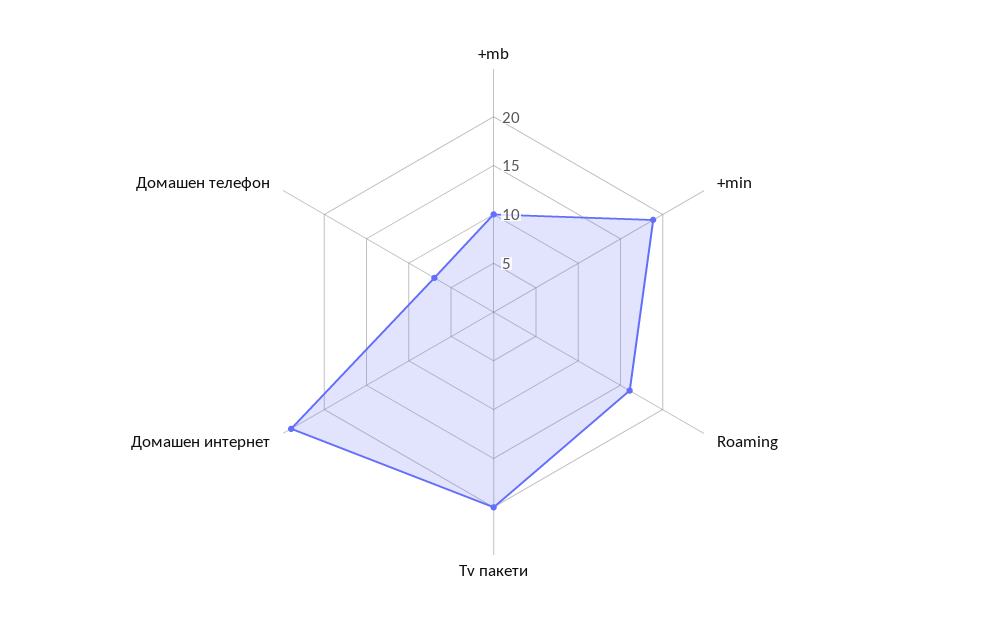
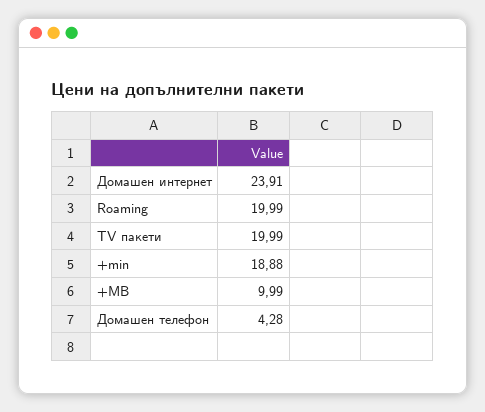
Roaming: 16 -> 19.99
Домашен телефон: 7 -> 4.28

